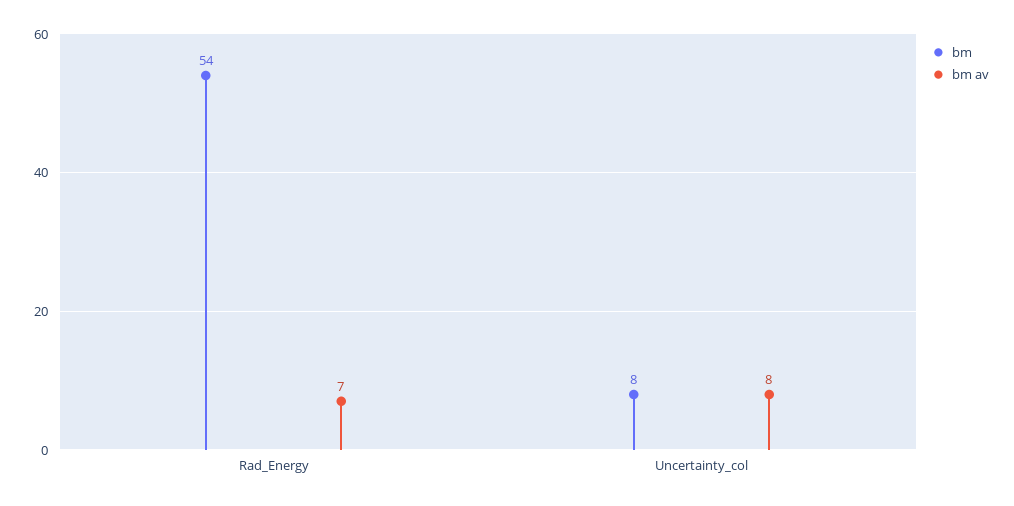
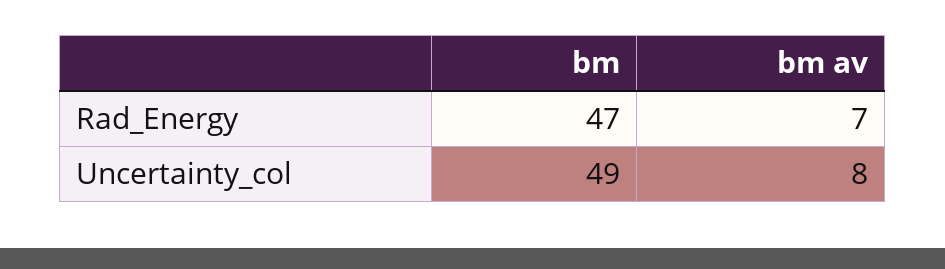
bm, Rad_Energy: 54 -> 47
bm, Uncertainty_col: 8 -> 49

